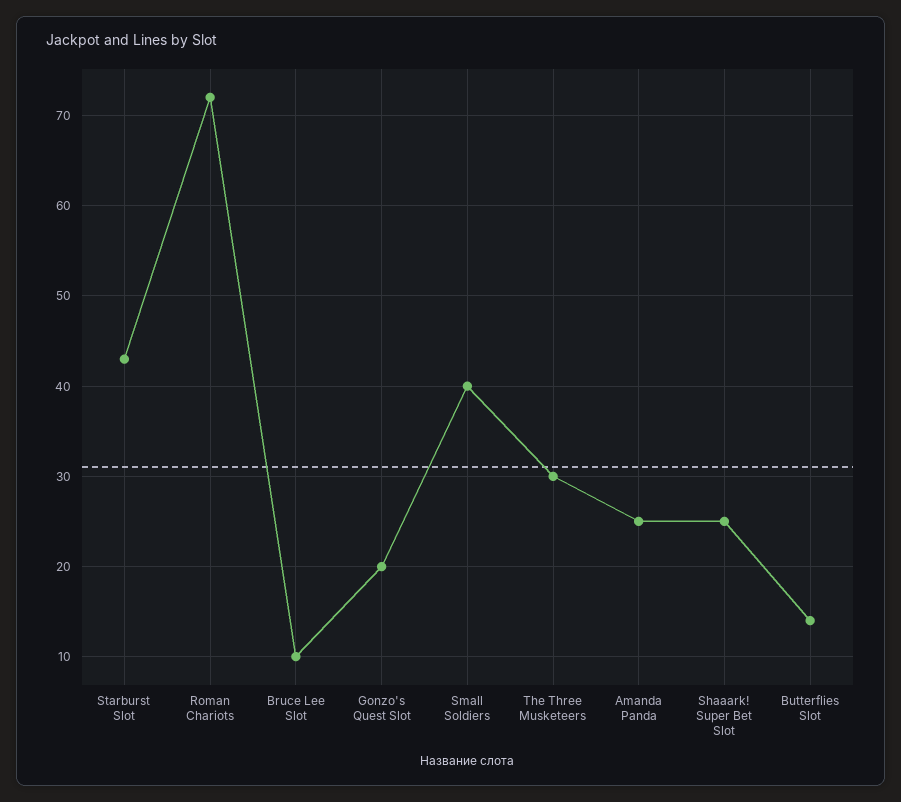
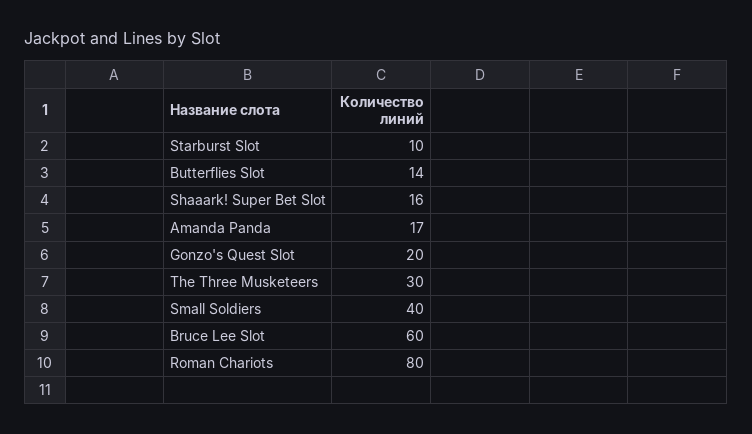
Starburst Slot: 43 -> 10
Roman Chariots: 72 -> 80
Bruce Lee Slot: 10 -> 60
Amanda Panda: 25 -> 17
Shaaark! Super Bet Slot: 25 -> 16

